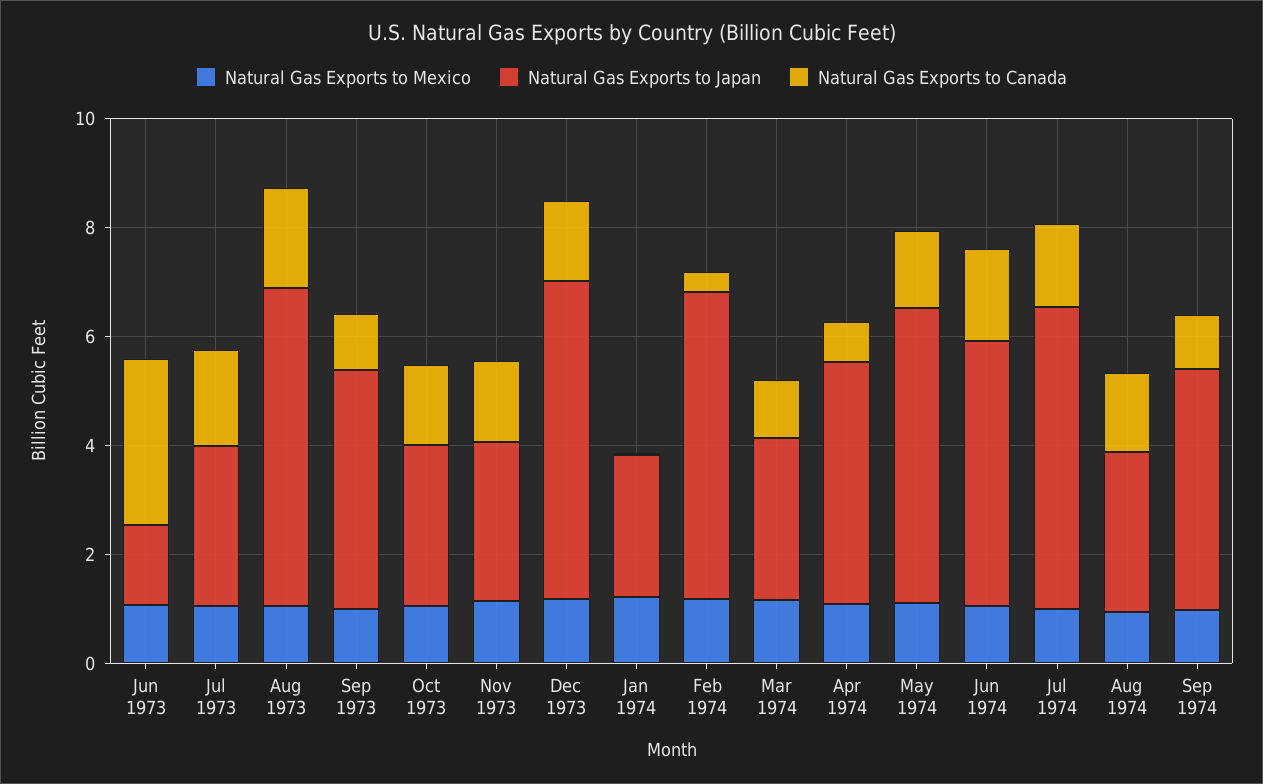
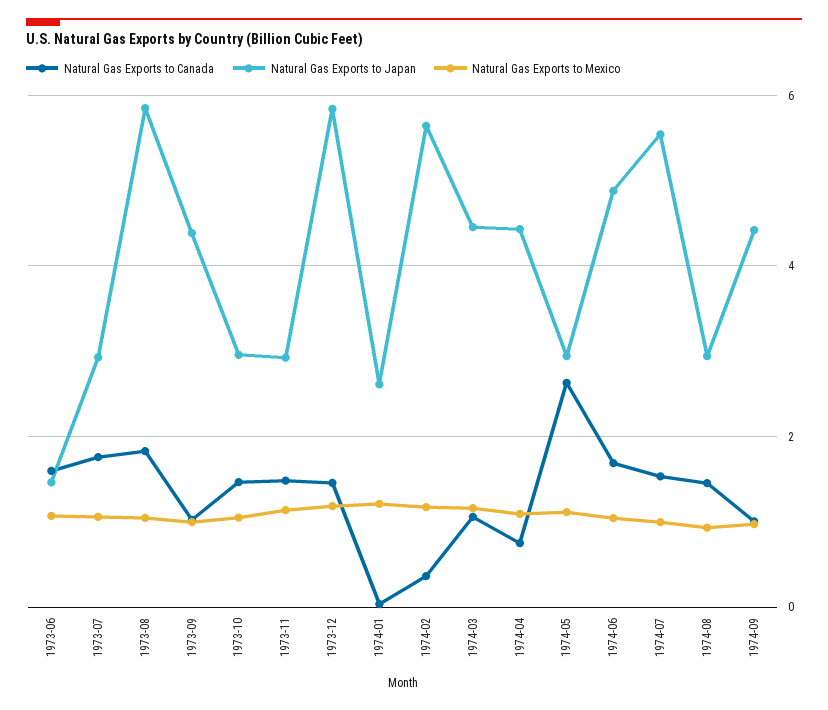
Natural Gas Exports to Canada, Jun 1973: 3 -> 1.6
Natural Gas Exports to Japan, Mar 1974: 3 -> 4.4
Natural Gas Exports to Japan, May 1974: 5.5 -> 3
Natural Gas Exports to Canada, May 1974: 1.5 -> 2.6

